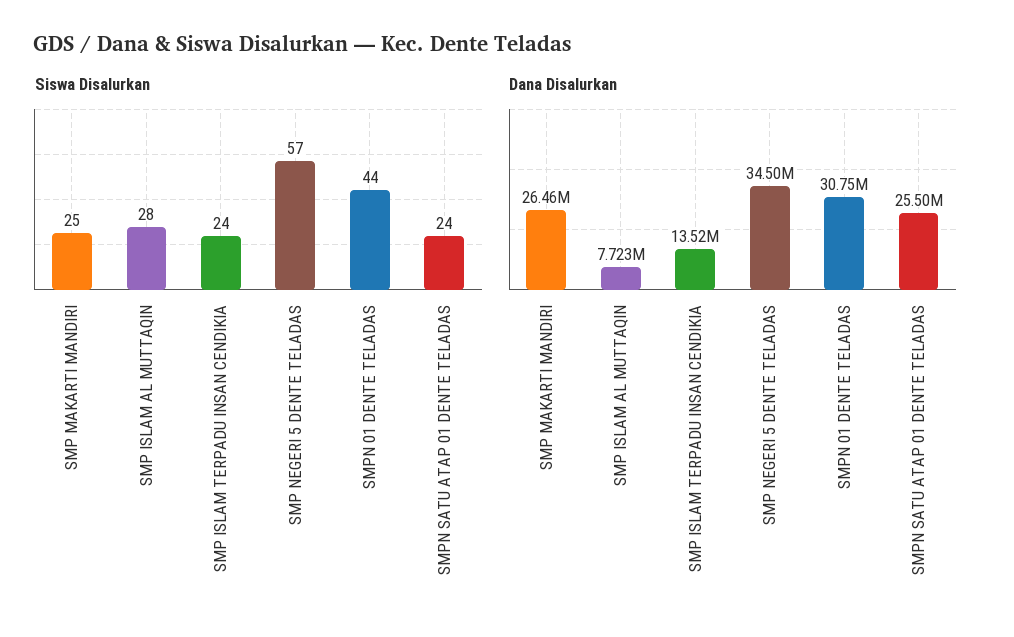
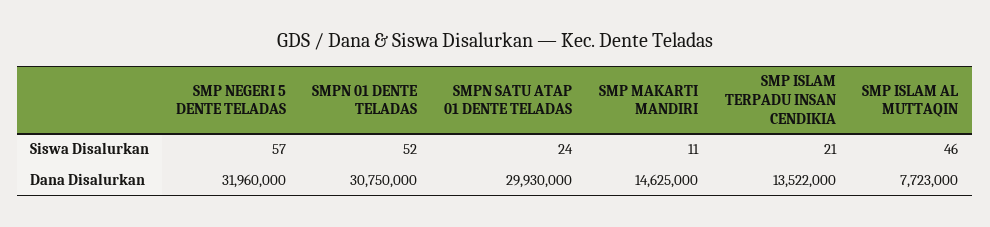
Siswa Disalurkan, SMP MAKARTI MANDIRI: 25 -> 11
Siswa Disalurkan, SMP ISLAM AL MUTTAQIN: 28 -> 46
Siswa Disalurkan, SMP ISLAM TERPADU INSAN CENDIKIA: 24 -> 21
Siswa Disalurkan, SMPN 01 DENTE TELADAS: 44 -> 52
Dana Disalurkan, SMP MAKARTI MANDIRI: 26460000 -> 14625000
Dana Disalurkan, SMP NEGERI 5 DENTE TELADAS: 34500000 -> 31960000
Dana Disalurkan, SMPN SATU ATAP 01 DENTE TELADAS: 25500000 -> 29930000

